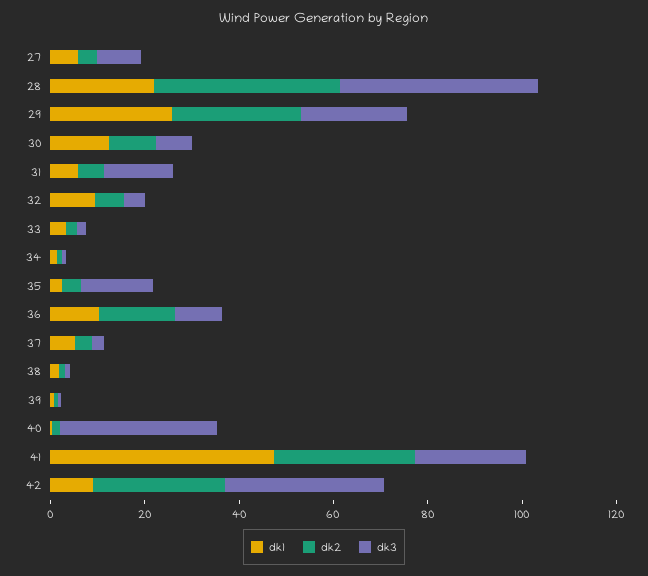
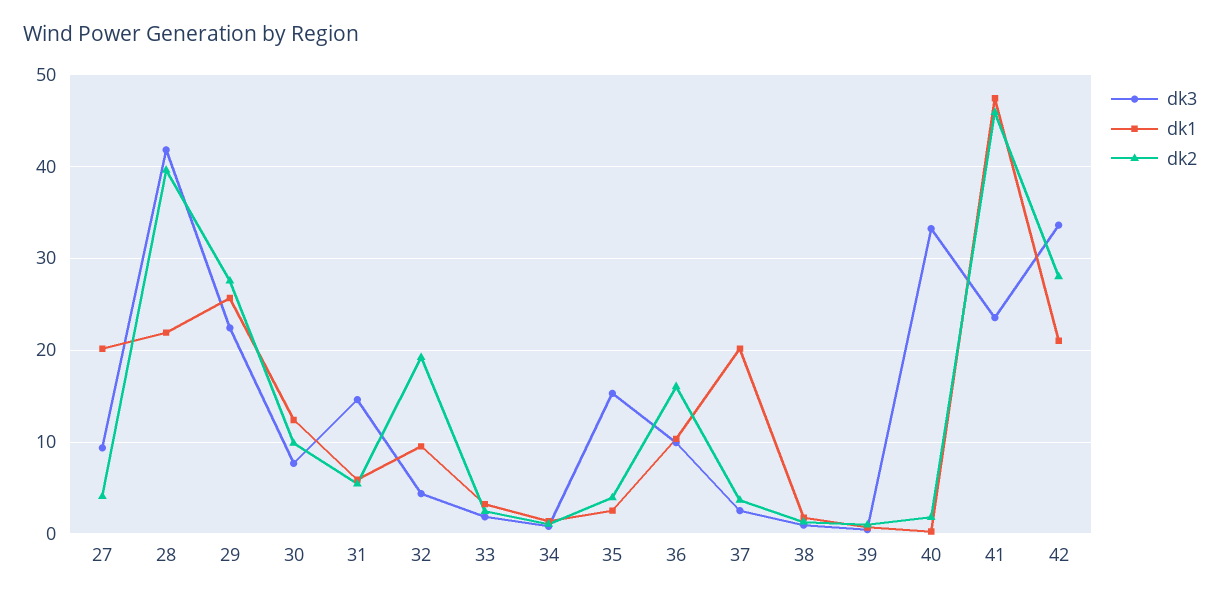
dk1, 27: 5 -> 20
dk2, 32: 5 -> 19
dk1, 37: 5 -> 20
dk2, 41: 30 -> 46
dk1, 42: 10 -> 21

